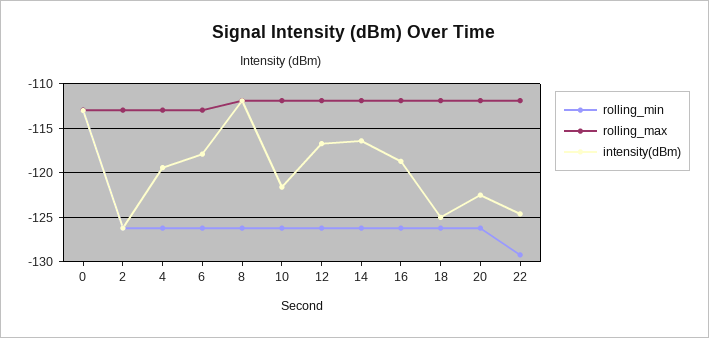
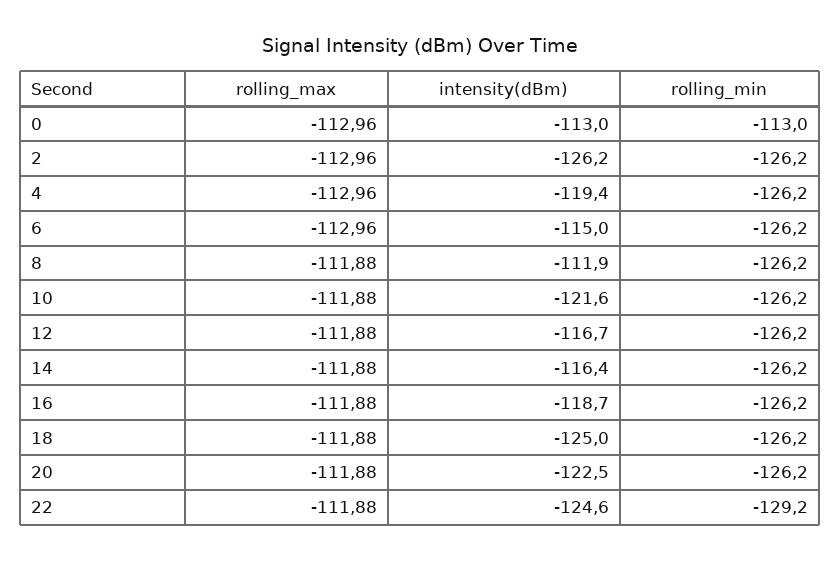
intensity(dBm), 6: -118 -> -115

